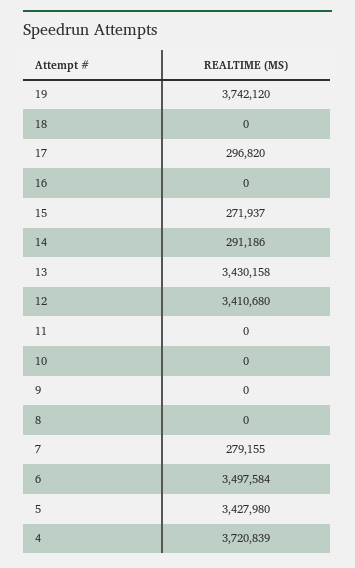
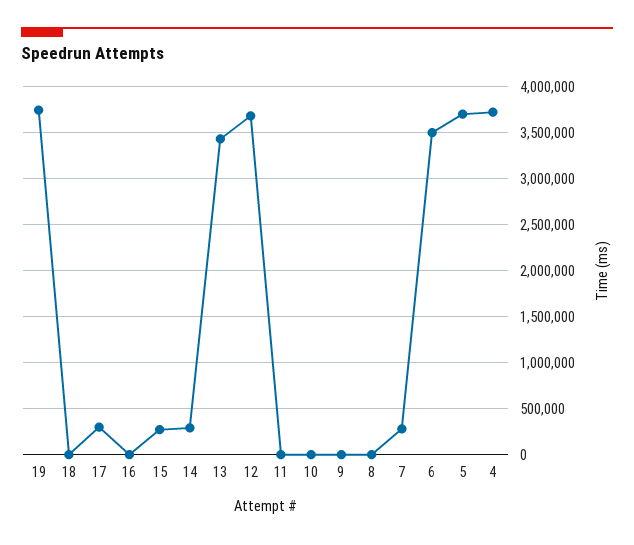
12: 3410680 -> 3700000
5: 3427980 -> 3700000

